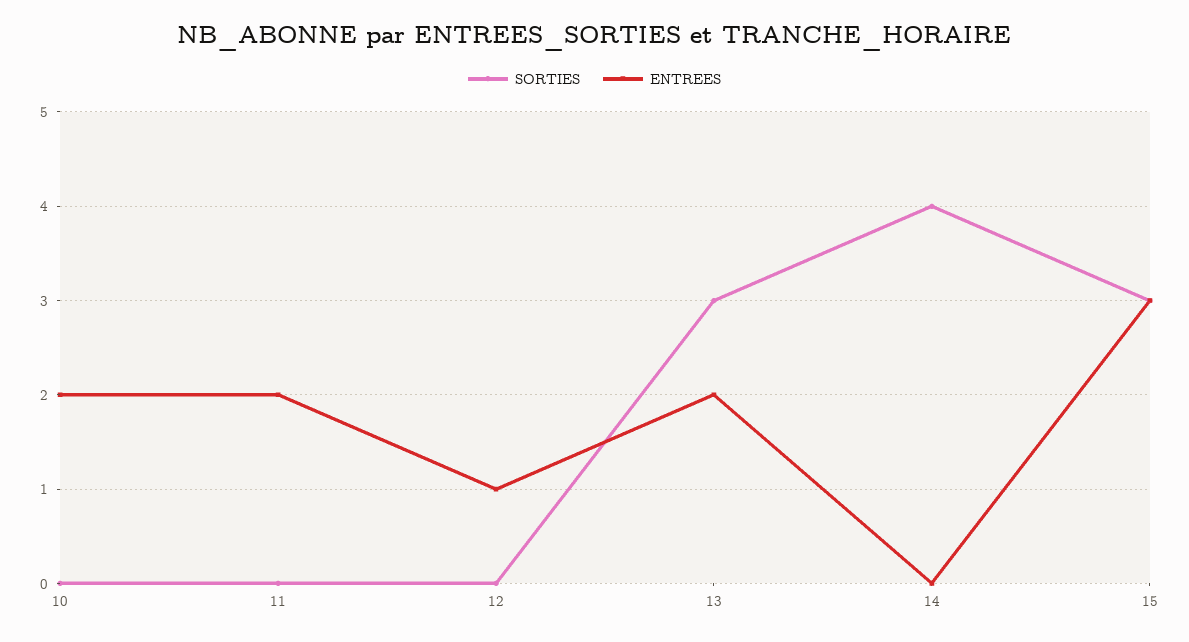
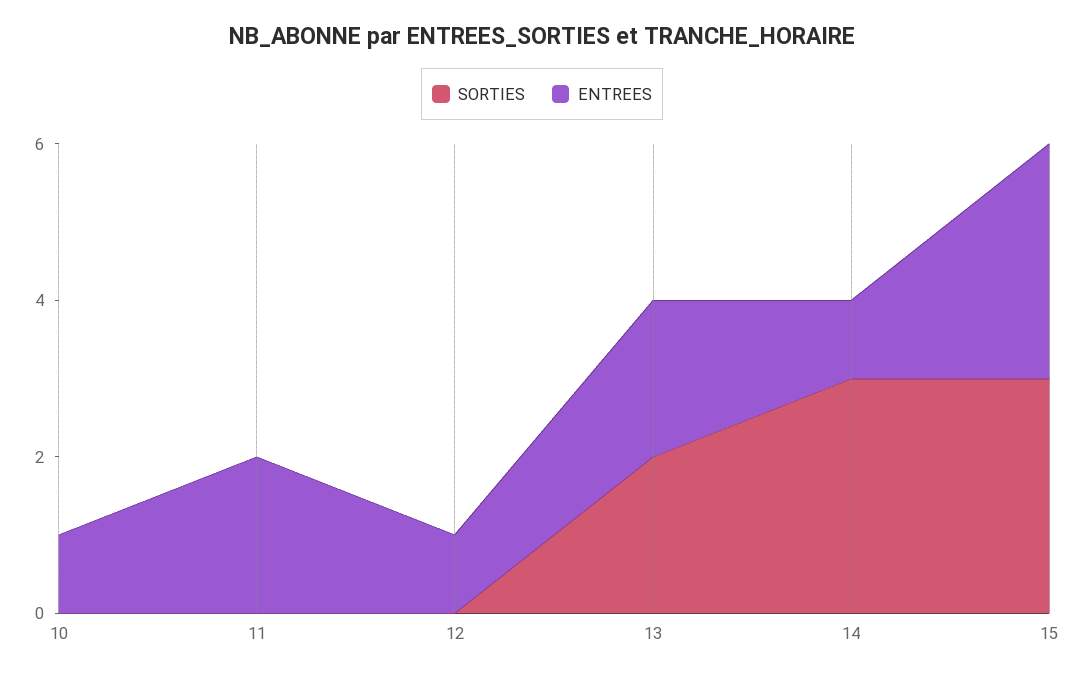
ENTREES, 10: 2 -> 1
SORTIES, 13: 3 -> 2
SORTIES, 14: 4 -> 3
ENTREES, 14: 0 -> 1

